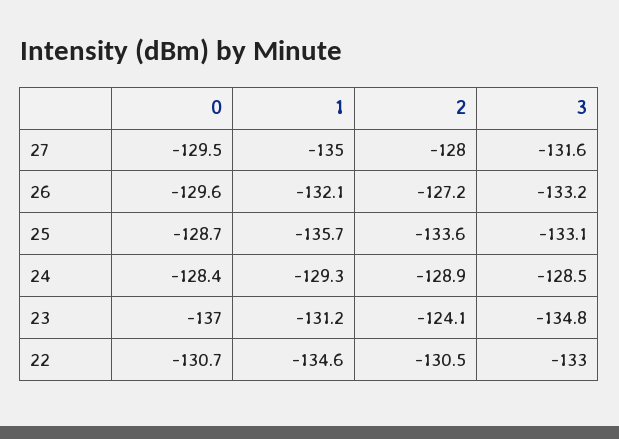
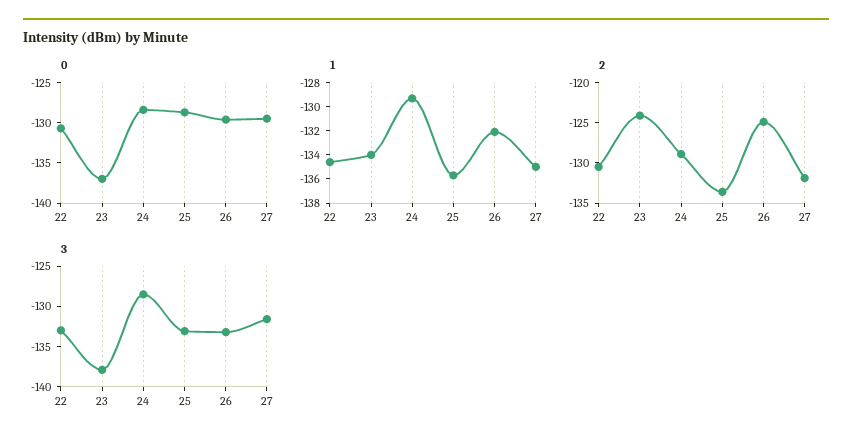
2, 27: -128 -> -132
2, 26: -127.2 -> -125
1, 23: -131.2 -> -134
3, 23: -134.8 -> -138

